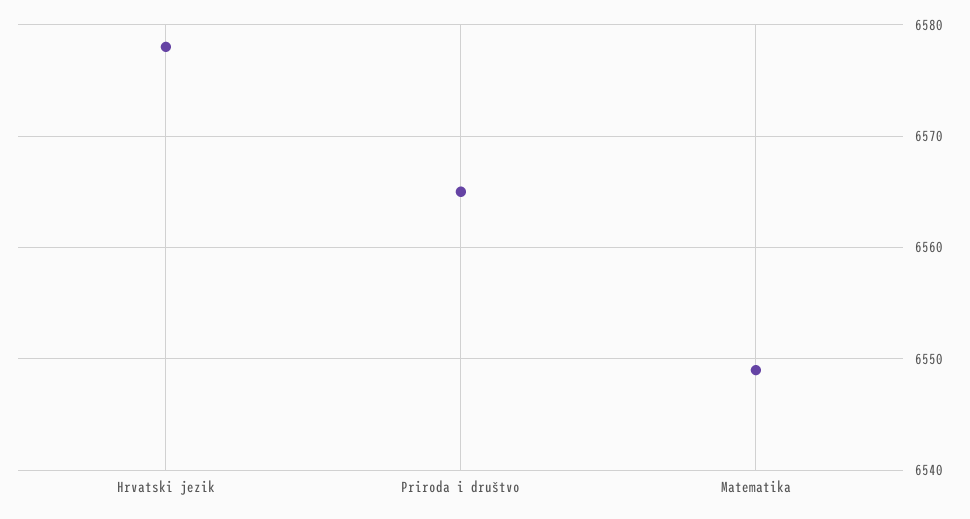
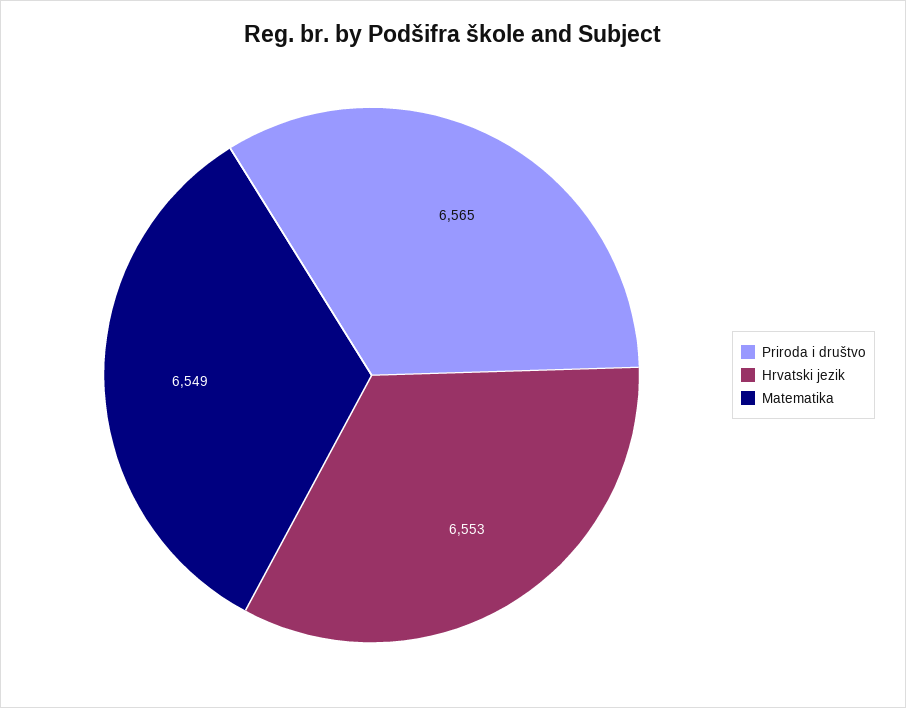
Hrvatski jezik: 6578 -> 6553

